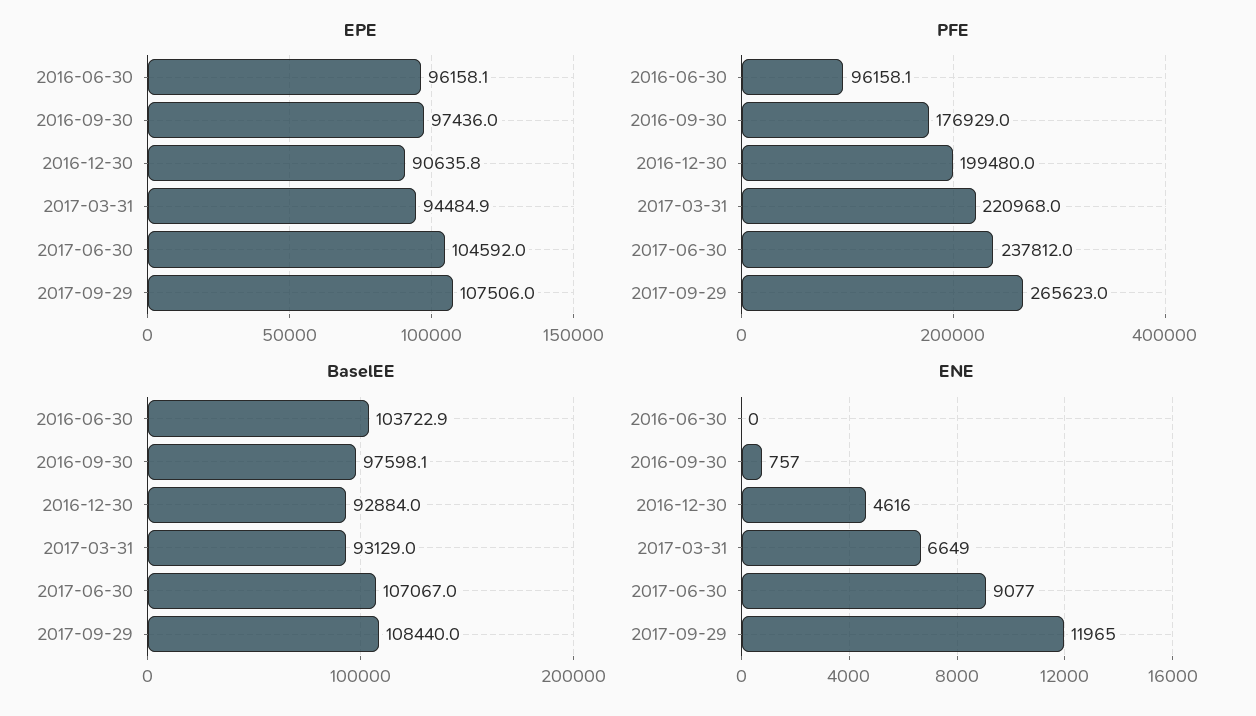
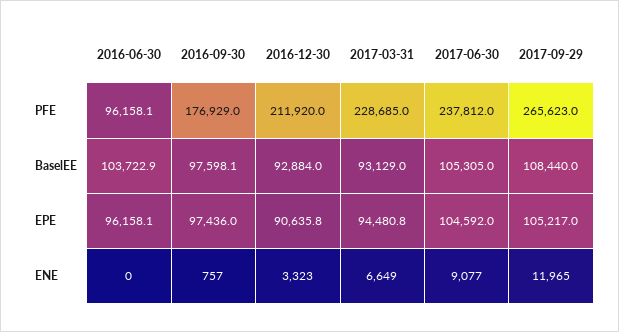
EPE, 2017-03-31: 94484.9 -> 94480.8
EPE, 2017-09-29: 107506 -> 105217
PFE, 2016-12-30: 199480 -> 211920
PFE, 2017-03-31: 220968 -> 228685
BaselEE, 2017-06-30: 107067 -> 105305
ENE, 2016-12-30: 4616 -> 3323

